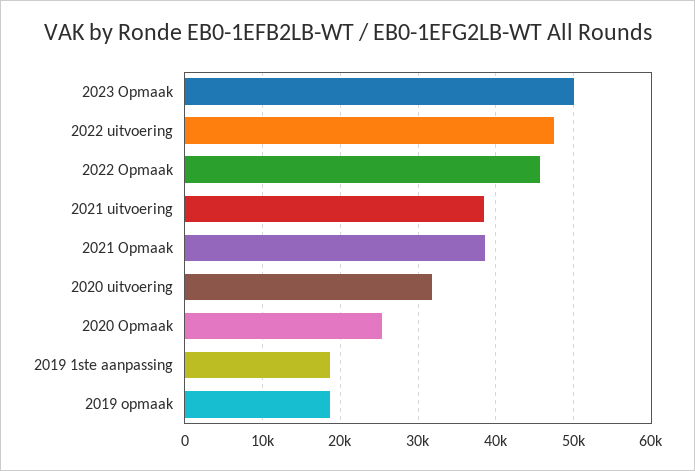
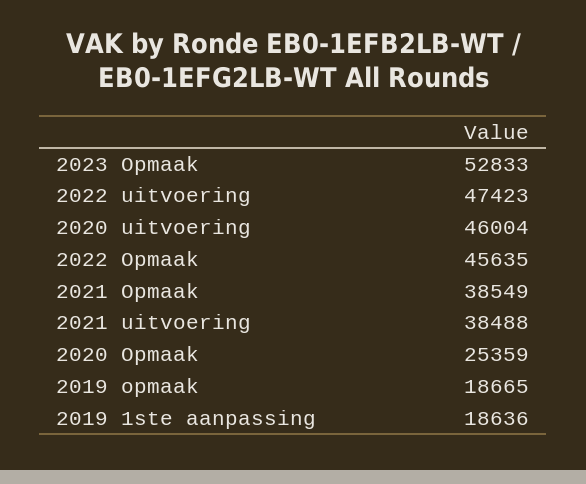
2023 Opmaak: 50000 -> 52833
2020 uitvoering: 32000 -> 46004

